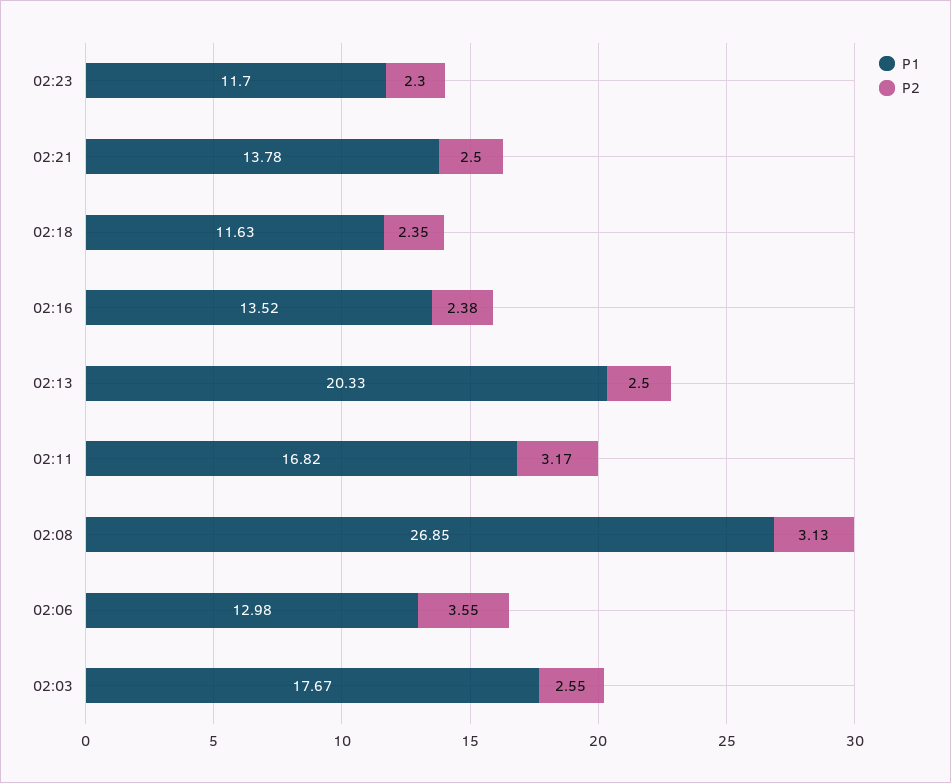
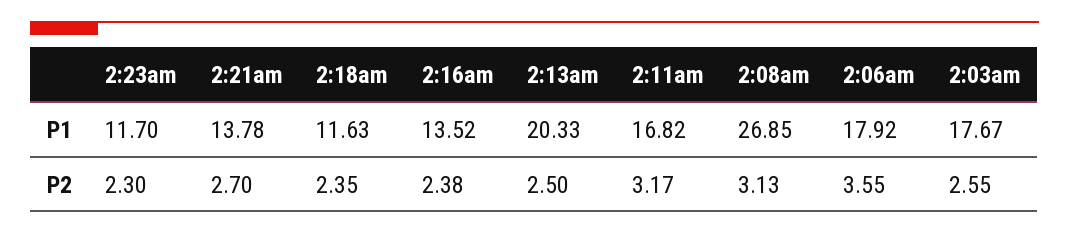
P2, 02:21: 2.5 -> 2.7
P1, 02:06: 12.98 -> 17.92

